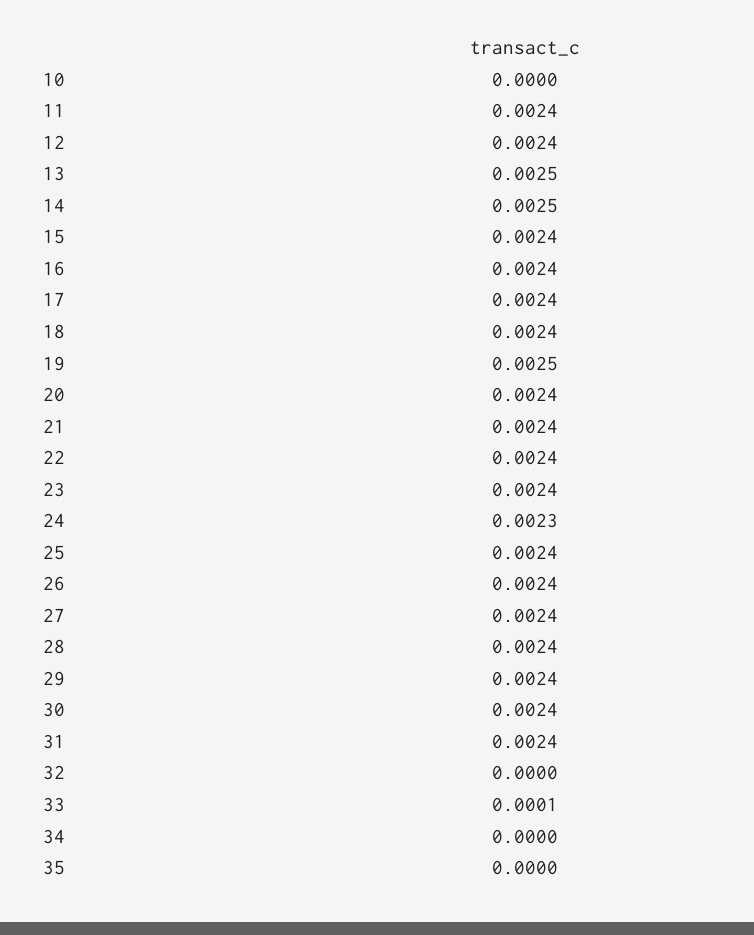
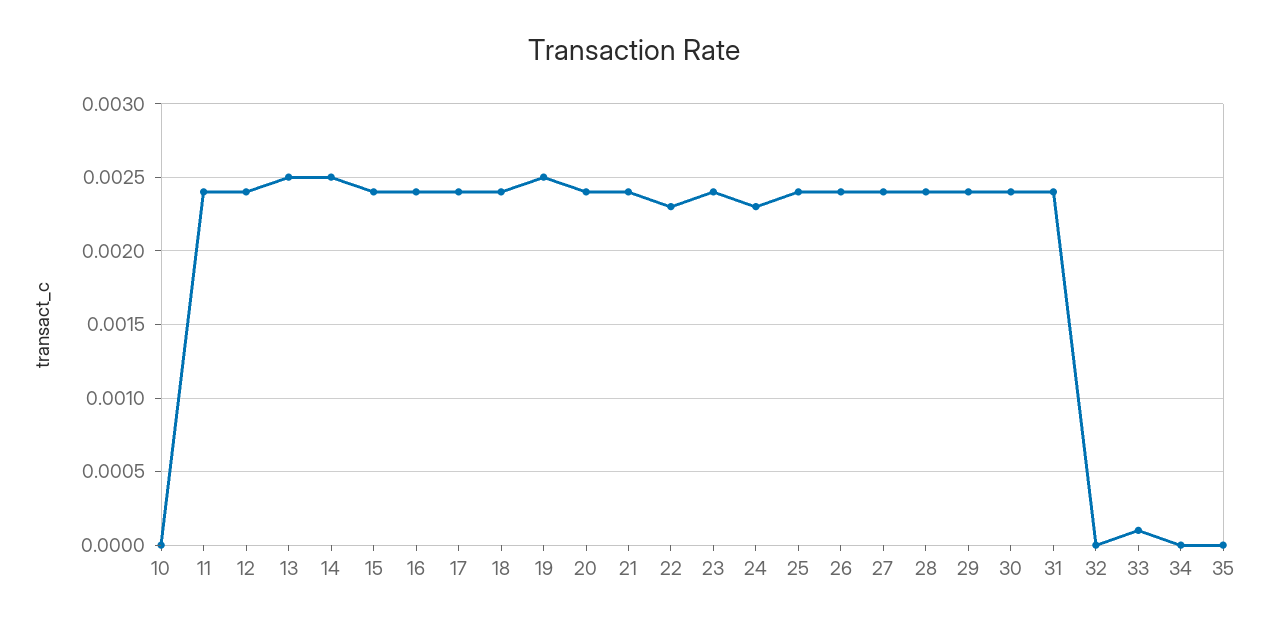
22: 0.0024 -> 0.0023

